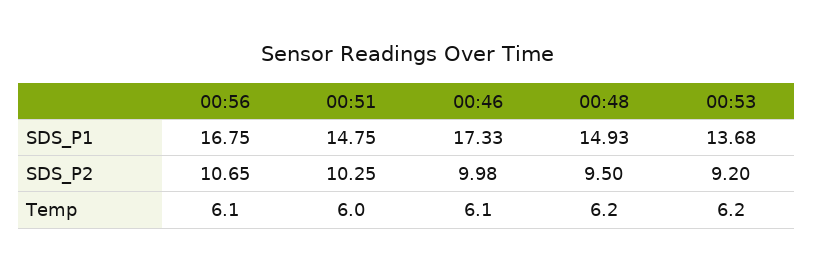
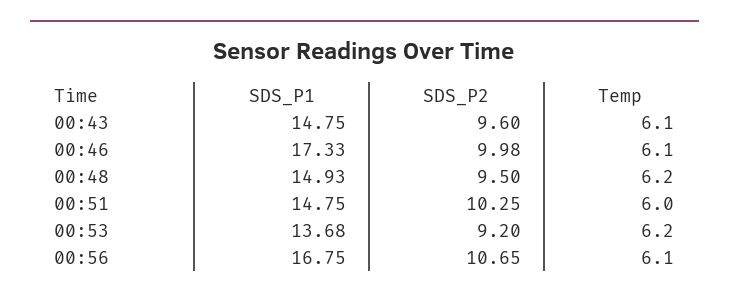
00:43, SDS_P1: none -> 14.75
00:43, SDS_P2: none -> 9.6
00:43, Temp: none -> 6.1

